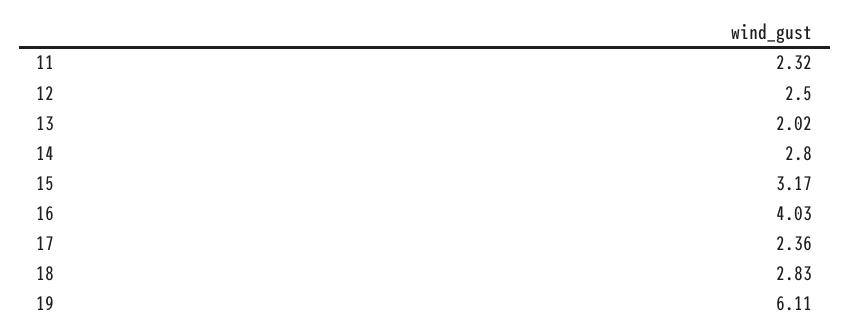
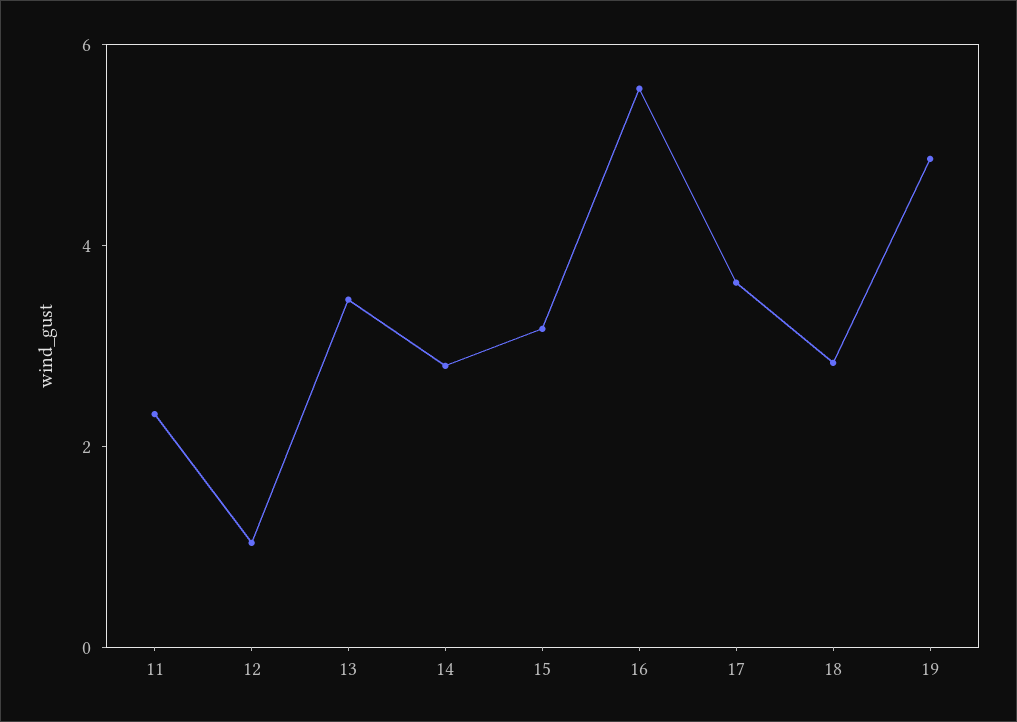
12: 2.5 -> 1
13: 2.02 -> 3.5
16: 4.03 -> 5.5
17: 2.36 -> 3.5
19: 6.11 -> 5

